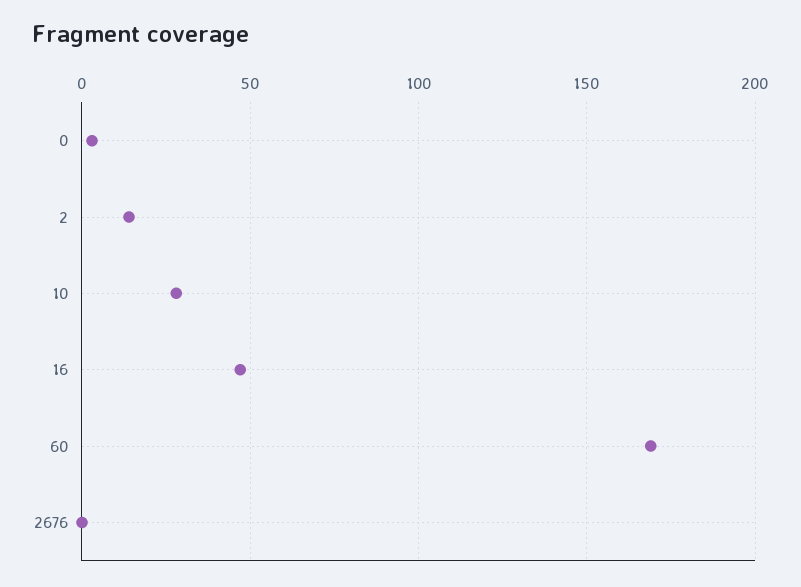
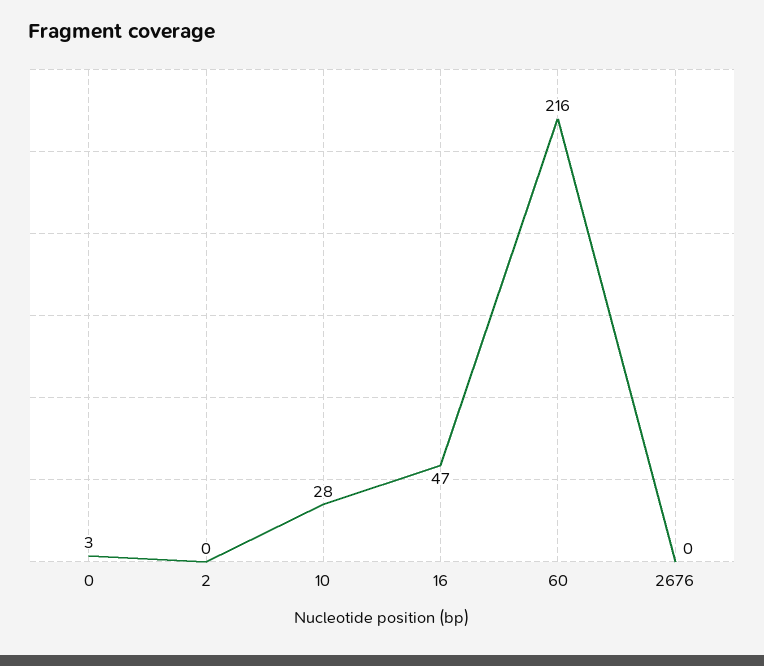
2: 15 -> 0
60: 170 -> 216

